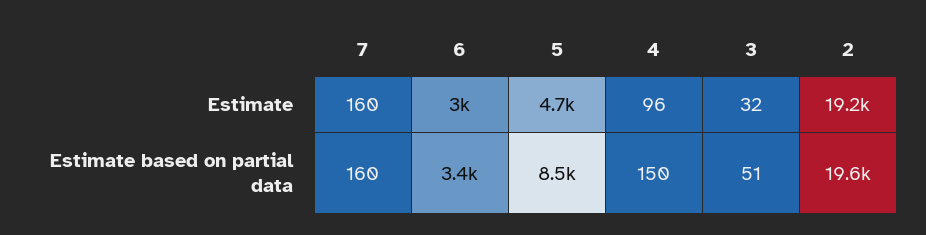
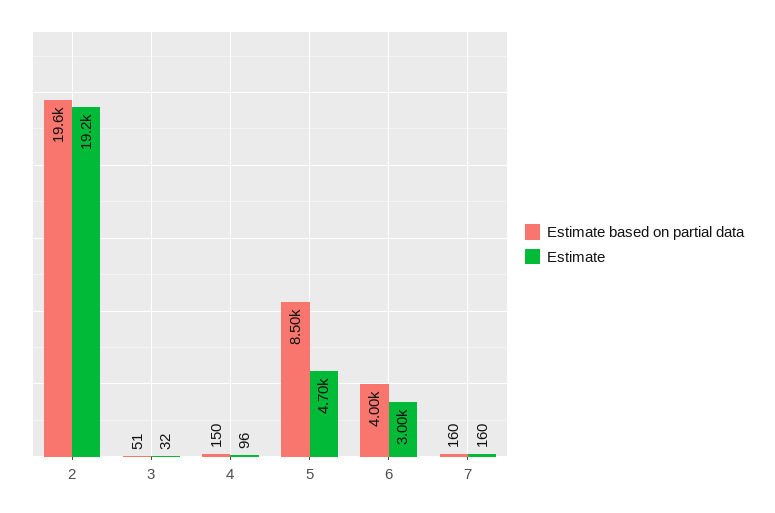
Estimate based on partial data, 6: 3400 -> 4000

